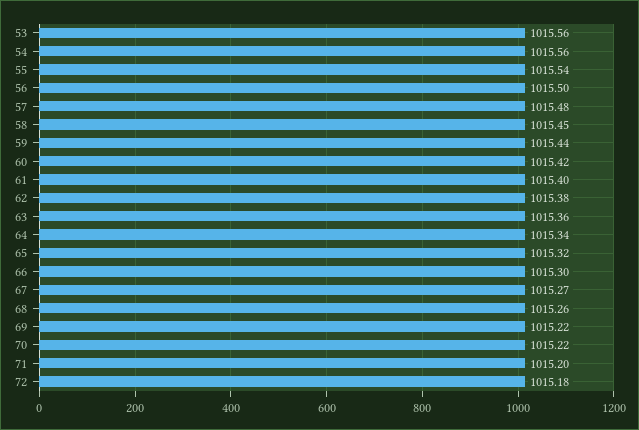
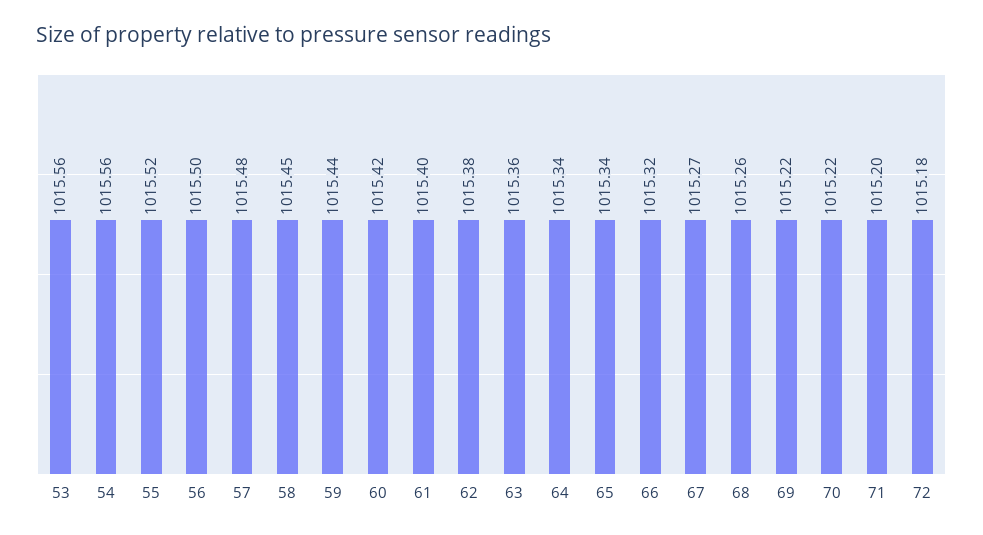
55: 1015.54 -> 1015.52
65: 1015.32 -> 1015.34
66: 1015.3 -> 1015.32

